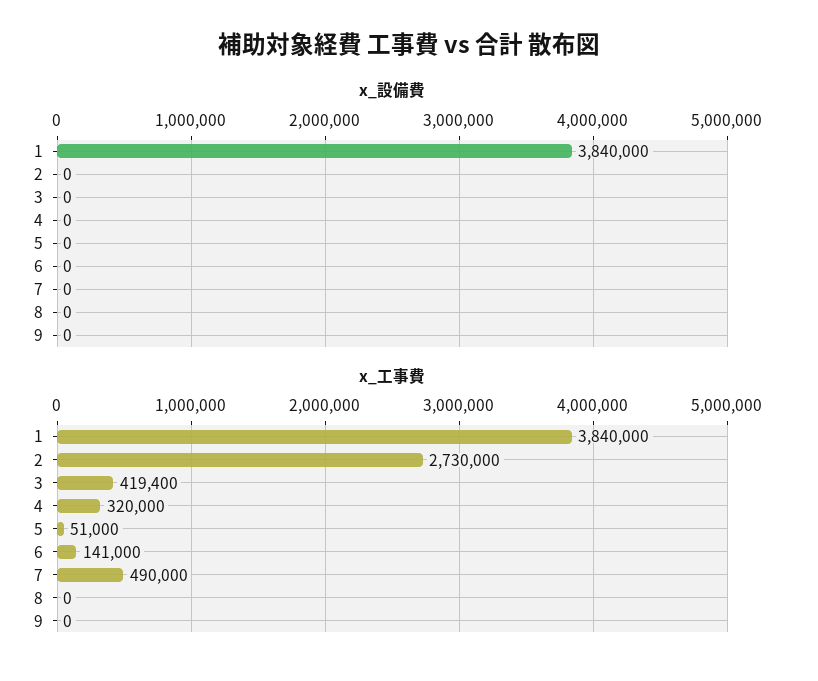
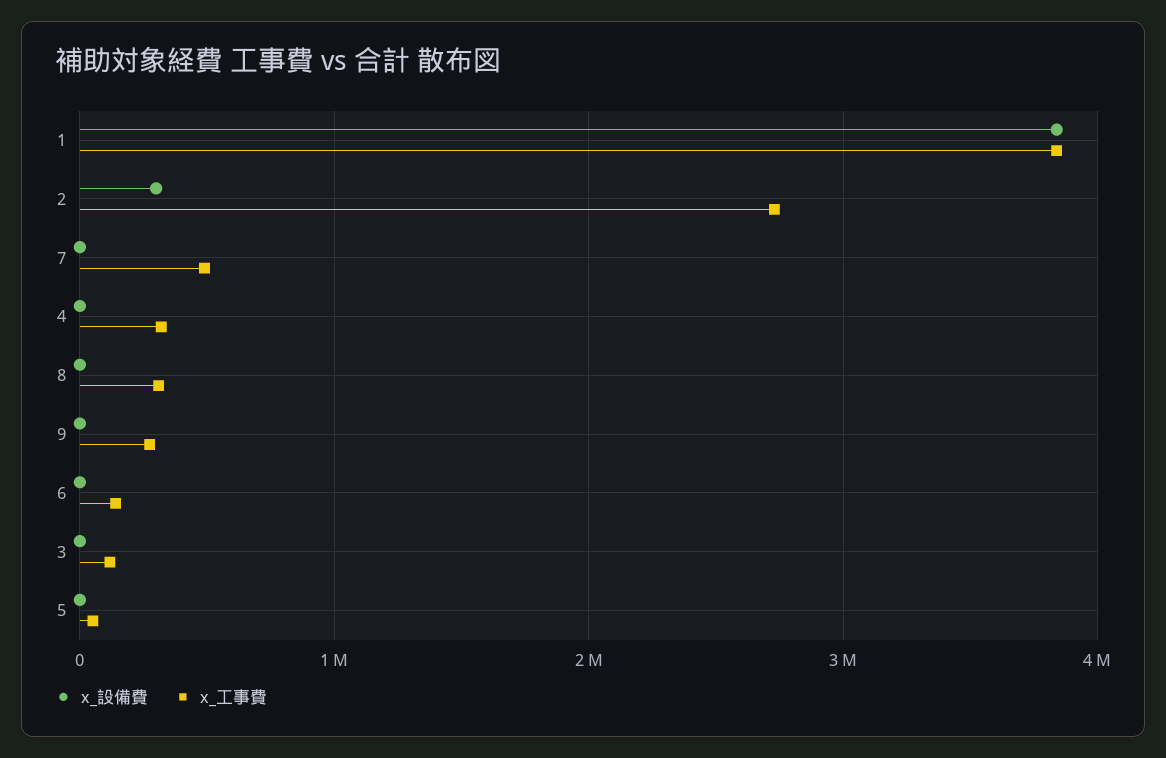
x_設備費, 2: 0 -> 300000
x_工事費, 3: 419400 -> 100000
x_工事費, 8: 0 -> 300000
x_工事費, 9: 0 -> 300000

